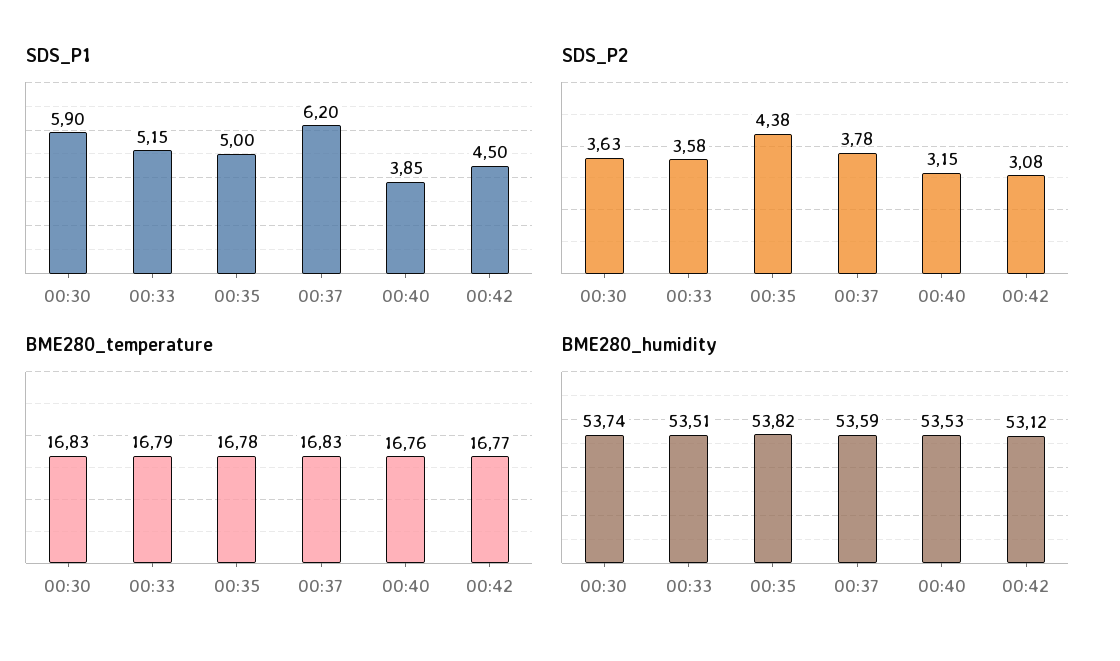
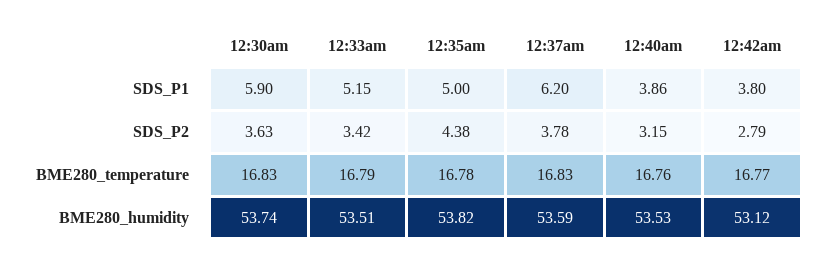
SDS_P1, 00:40: 3.85 -> 3.86
SDS_P1, 00:42: 4.5 -> 3.8
SDS_P2, 00:33: 3.58 -> 3.42
SDS_P2, 00:42: 3.08 -> 2.79

